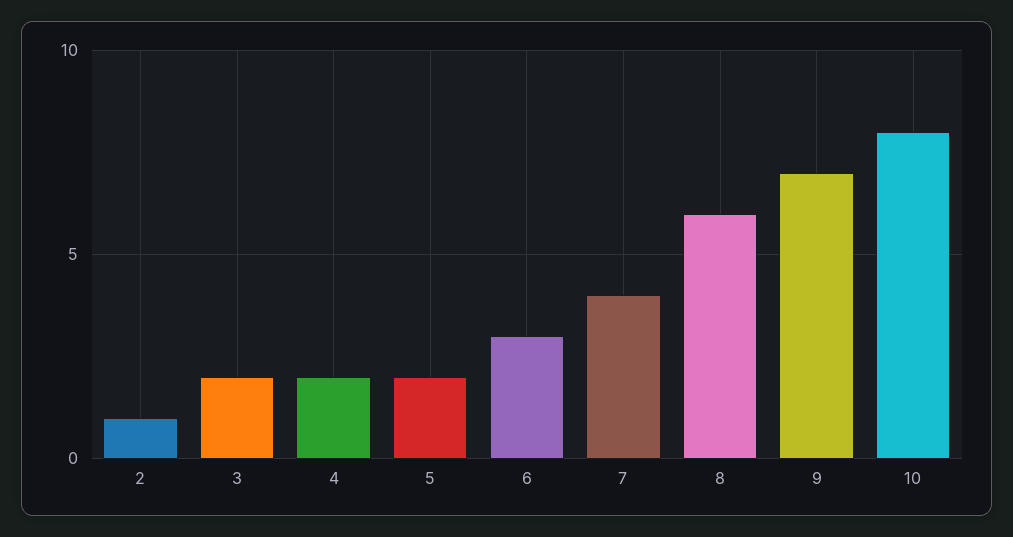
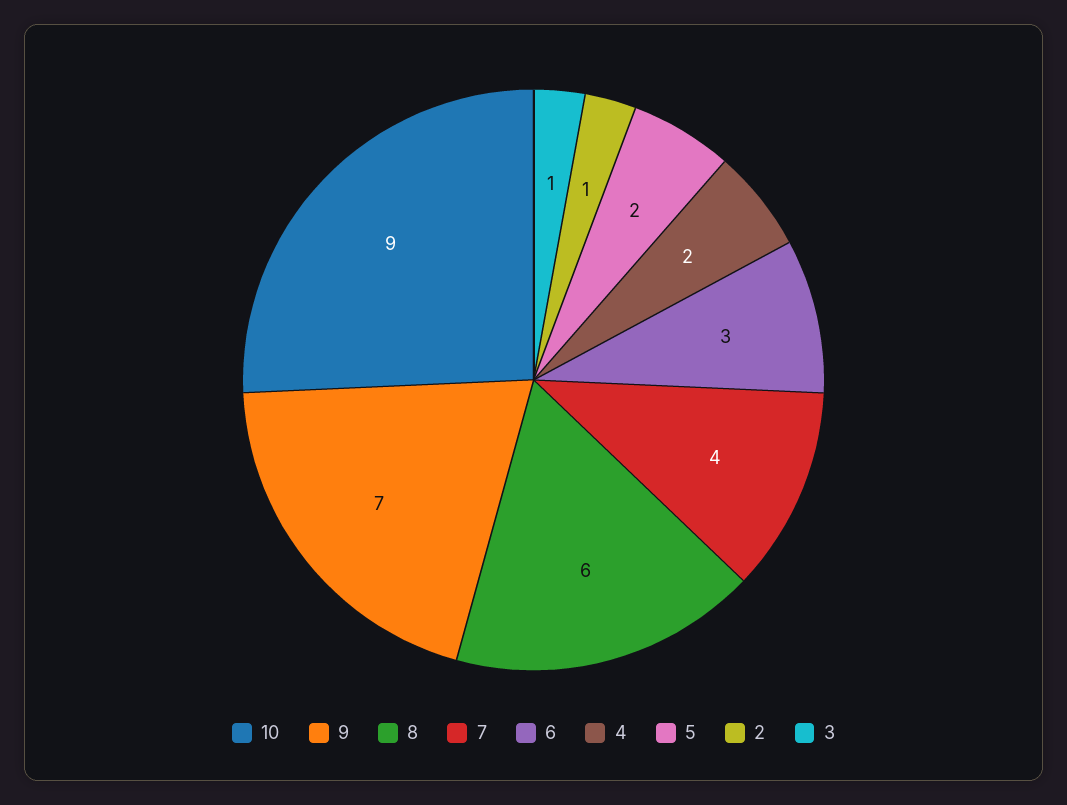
3: 2 -> 1
10: 8 -> 9

